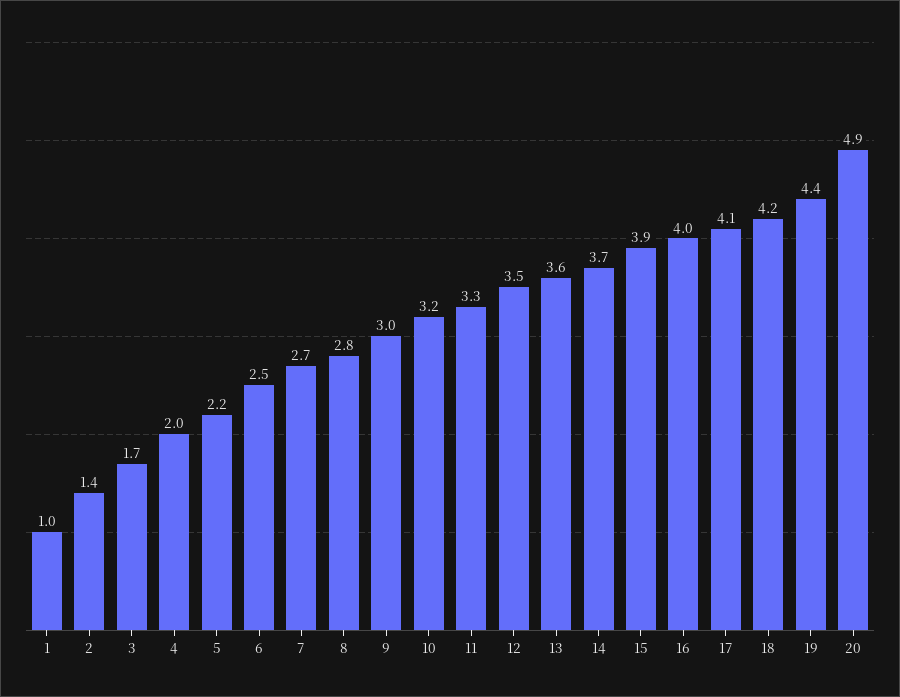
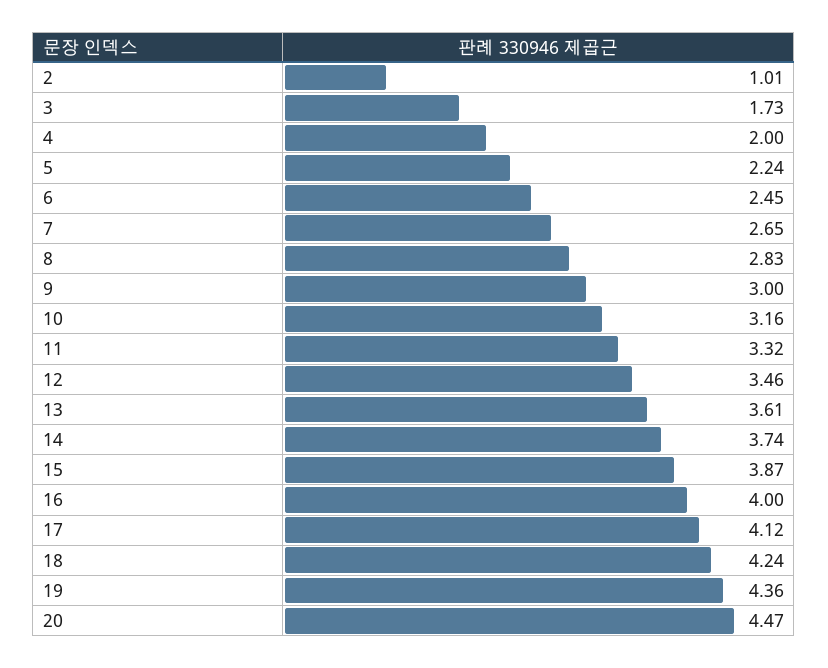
1: 1 -> none
2: 1.4 -> 1.01
20: 4.9 -> 4.47

